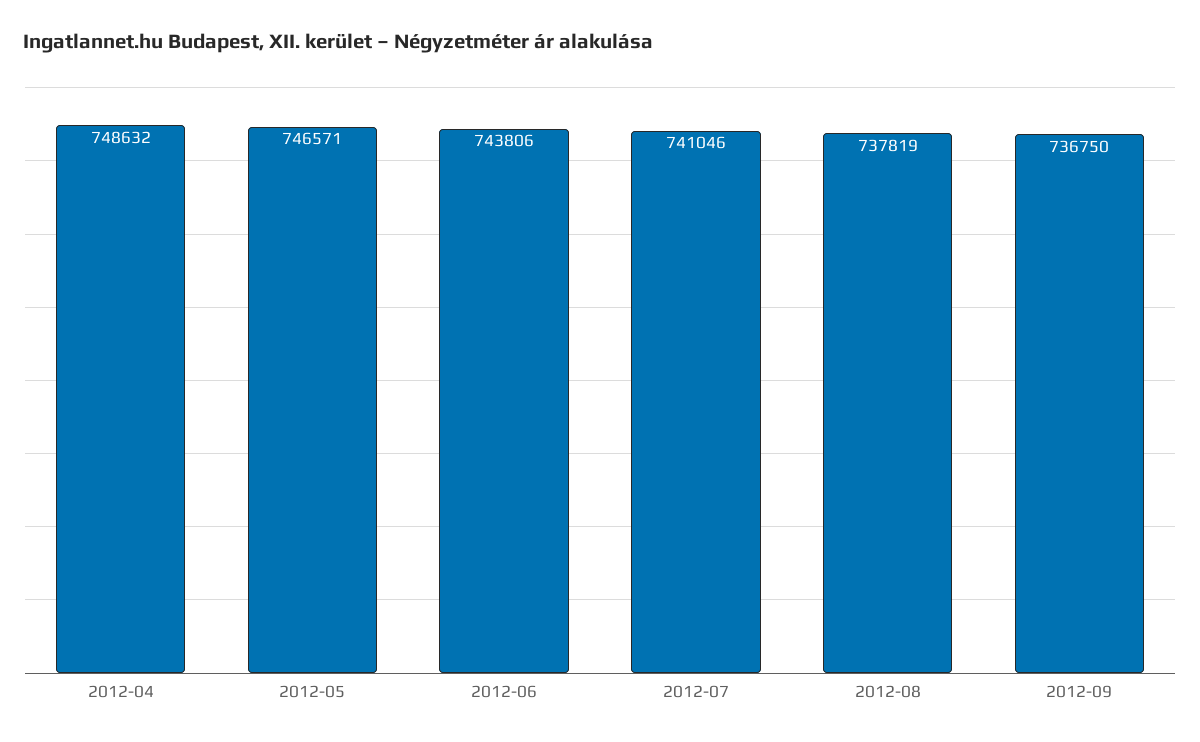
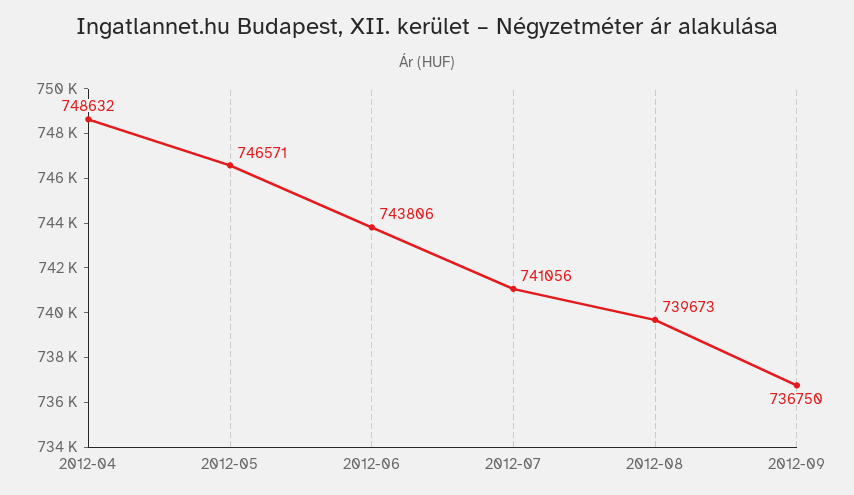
2012-07: 741046 -> 741056
2012-08: 737819 -> 739673

